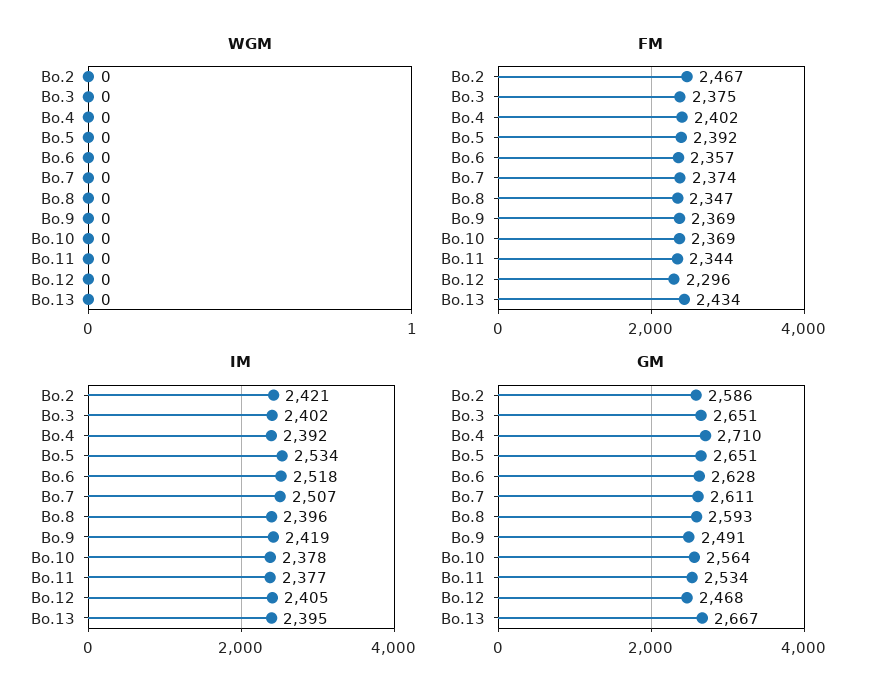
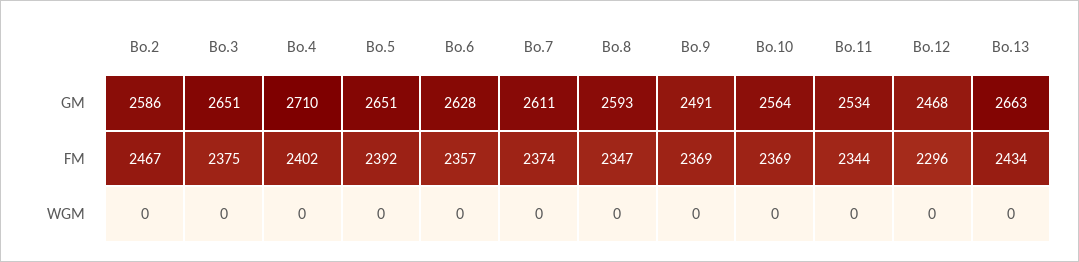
IM, Bo.2: 2421 -> none
IM, Bo.3: 2402 -> none
IM, Bo.4: 2392 -> none
IM, Bo.5: 2534 -> none
IM, Bo.6: 2518 -> none
IM, Bo.7: 2507 -> none
IM, Bo.8: 2396 -> none
IM, Bo.9: 2419 -> none
IM, Bo.10: 2378 -> none
IM, Bo.11: 2377 -> none
IM, Bo.12: 2405 -> none
IM, Bo.13: 2395 -> none
GM, Bo.13: 2667 -> 2663

